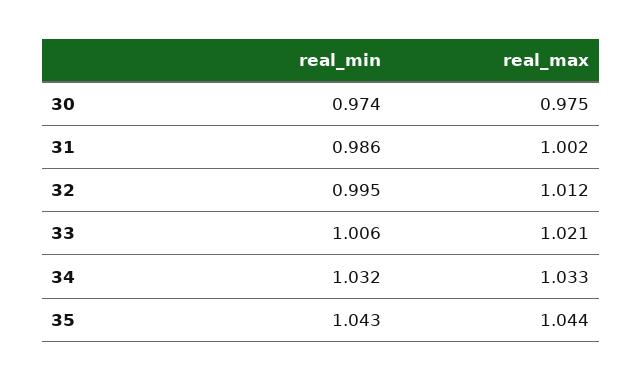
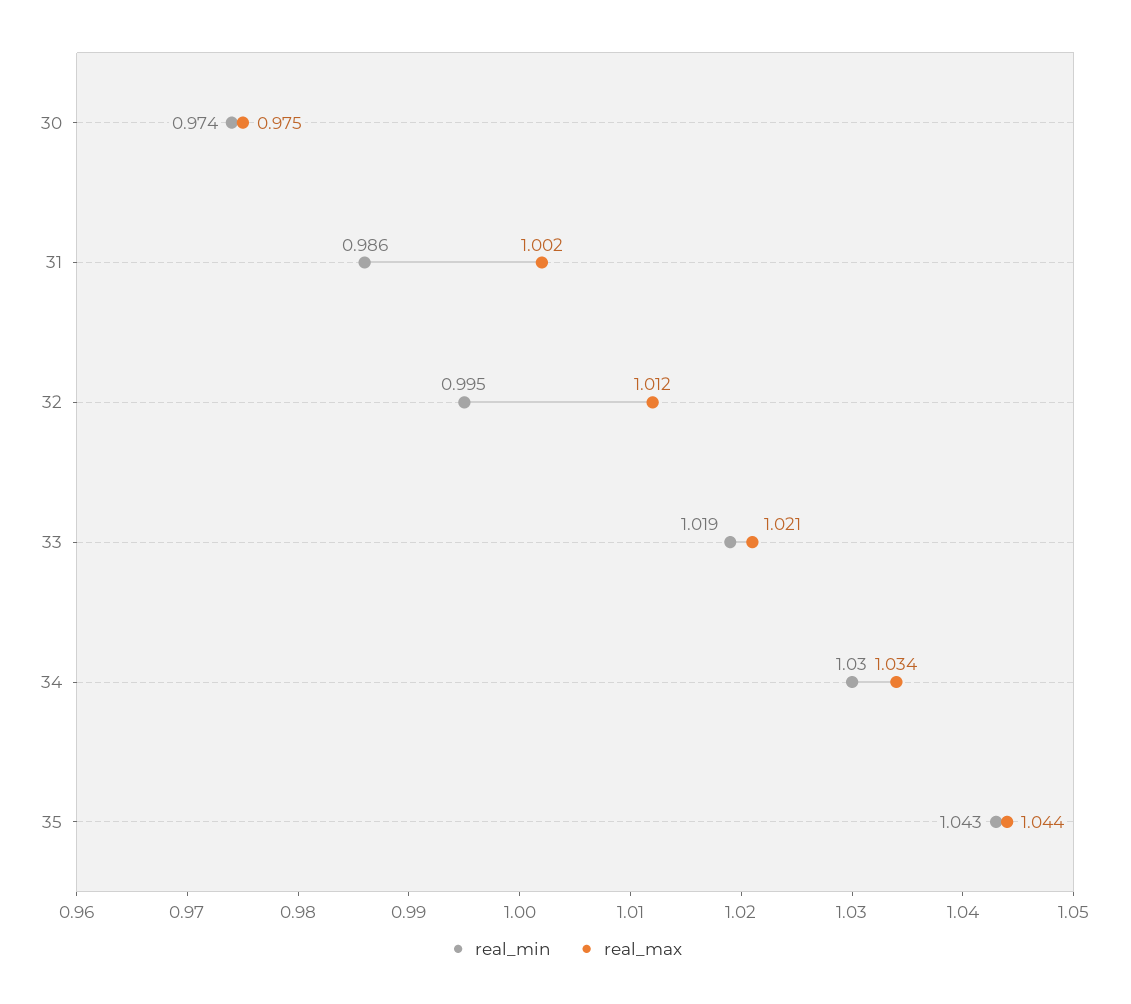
real_min, 33: 1.006 -> 1.019
real_min, 34: 1.032 -> 1.03
real_max, 34: 1.033 -> 1.034

